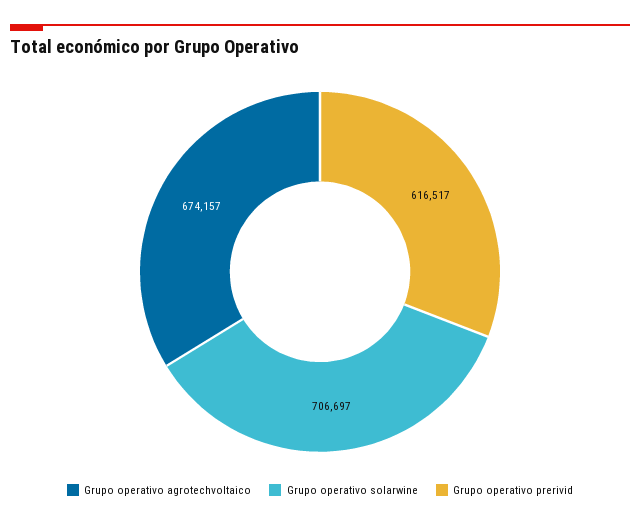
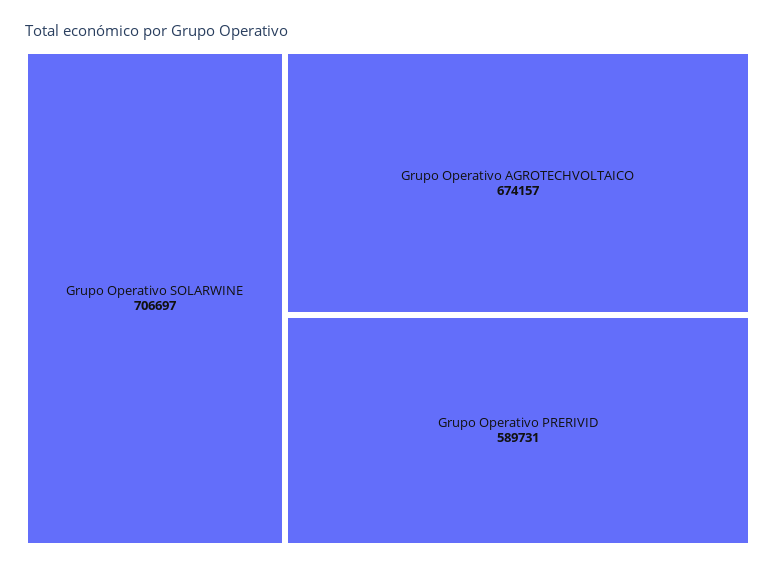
Grupo operativo prerivid: 616517 -> 589731

